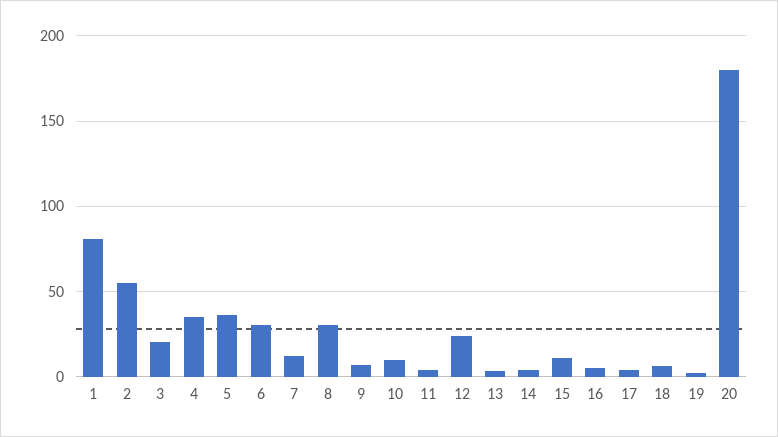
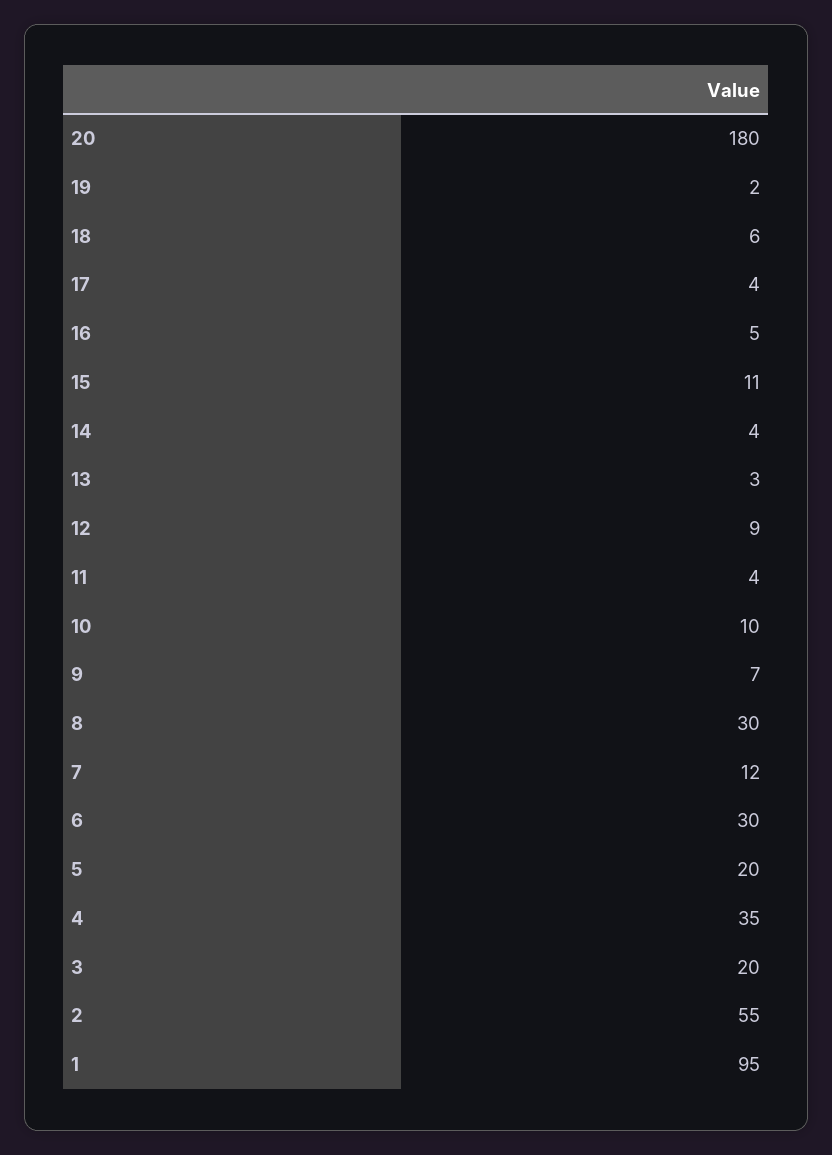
1: 80 -> 95
5: 35 -> 20
12: 25 -> 9

